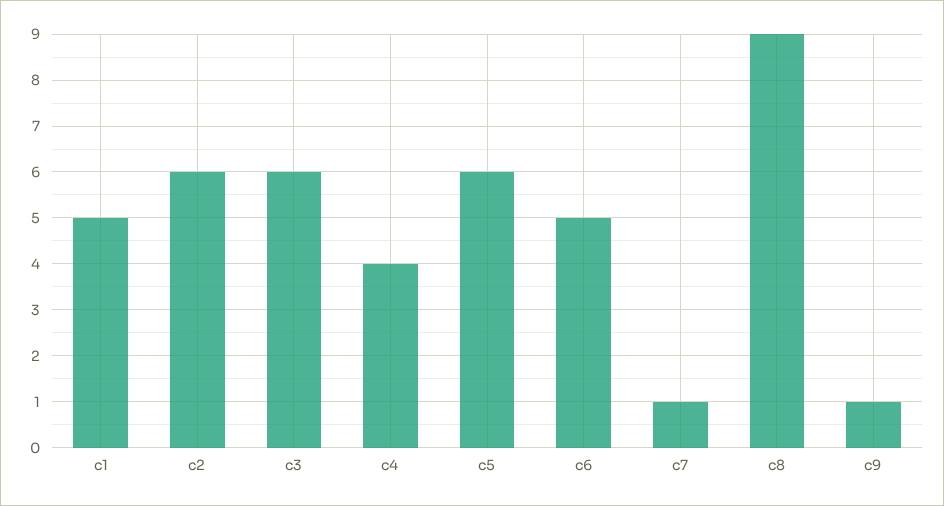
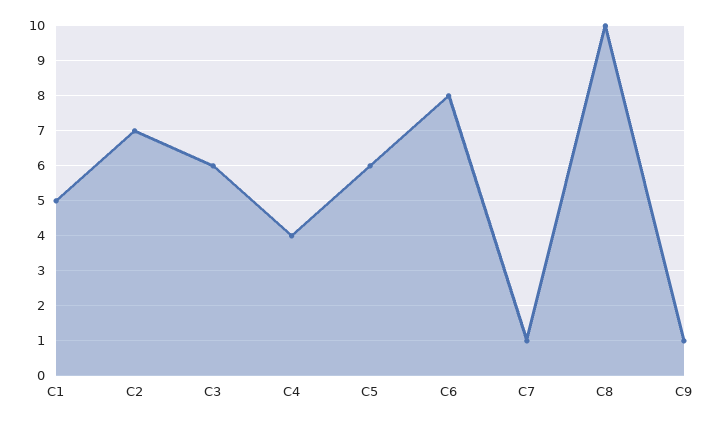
c2: 6 -> 7
c6: 5 -> 8
c8: 9 -> 10

